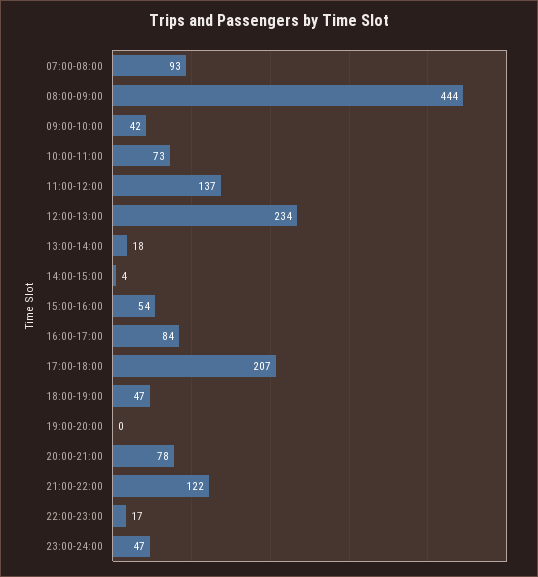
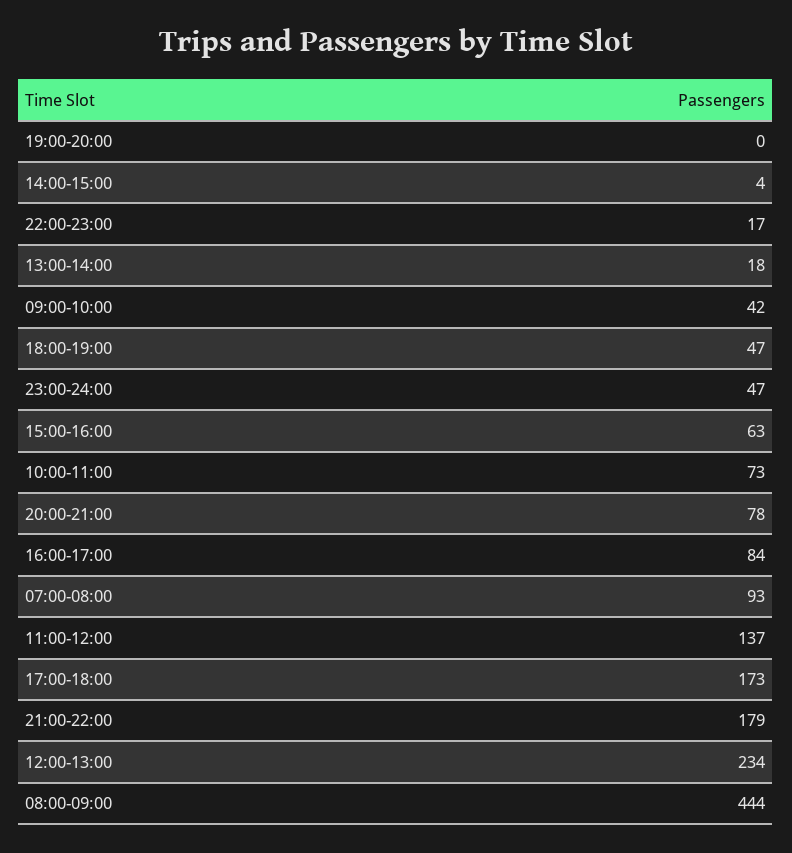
15:00-16:00: 54 -> 63
17:00-18:00: 207 -> 173
21:00-22:00: 122 -> 179

